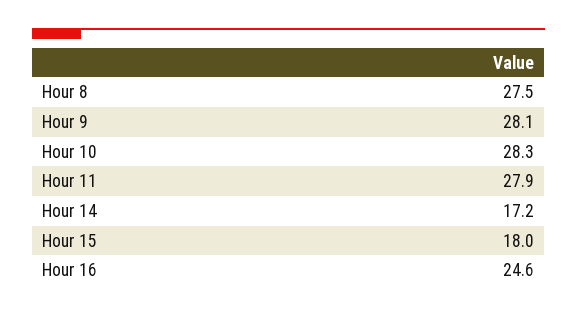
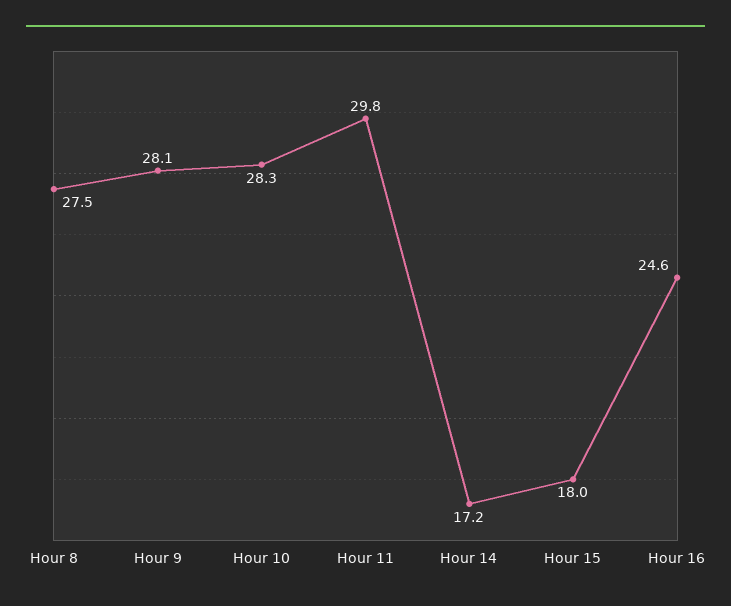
Hour 11: 27.9 -> 29.8

